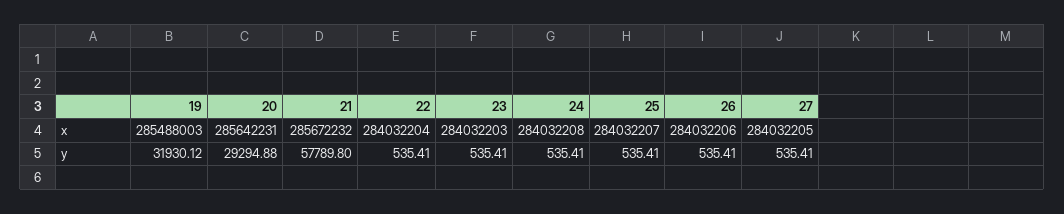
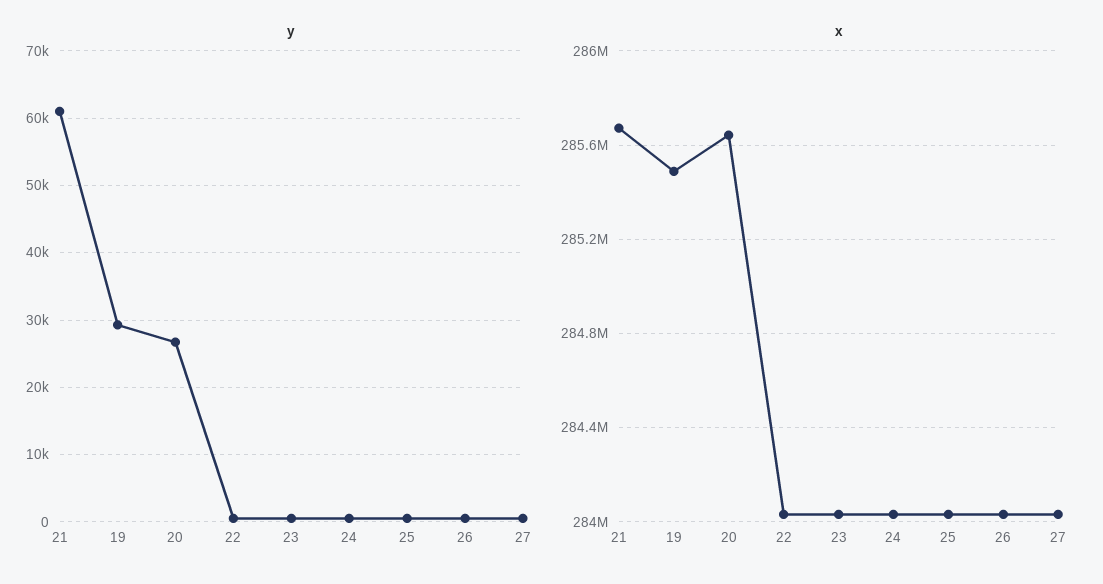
y, 19: 31930.12 -> 29000
y, 20: 29294.88 -> 27000
y, 21: 57789.8 -> 61000

